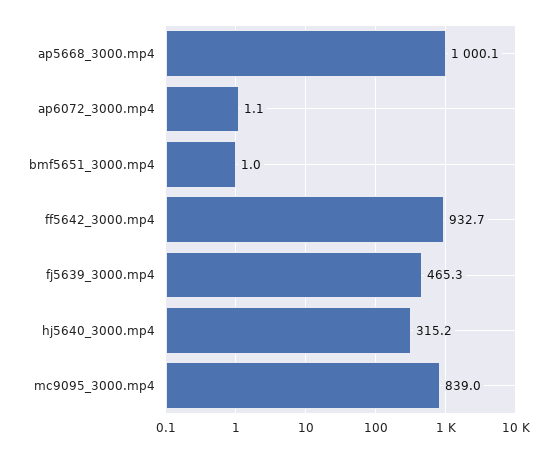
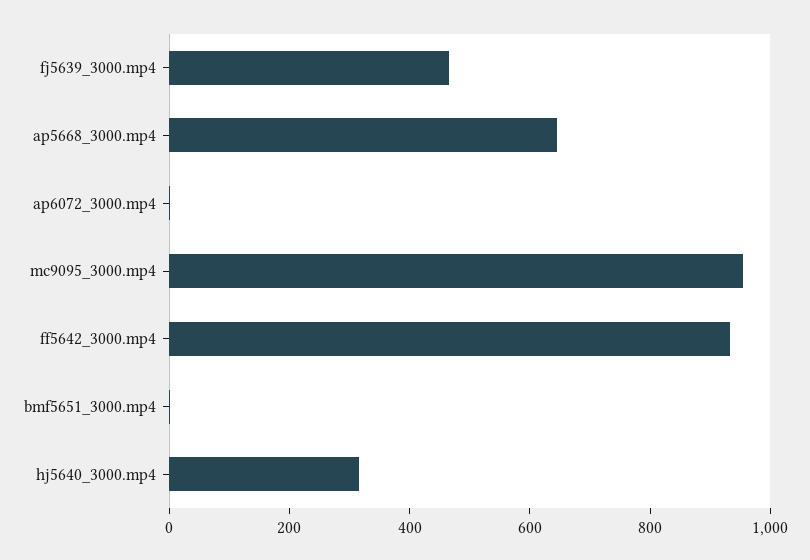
ap5668_3000.mp4: 1000.1 -> 650
mc9095_3000.mp4: 839 -> 950

